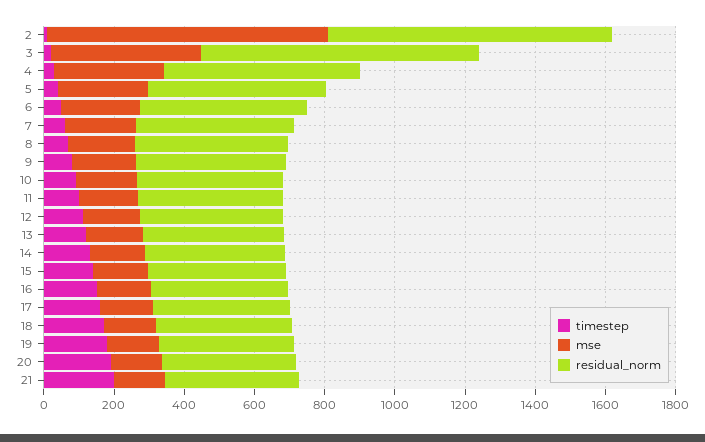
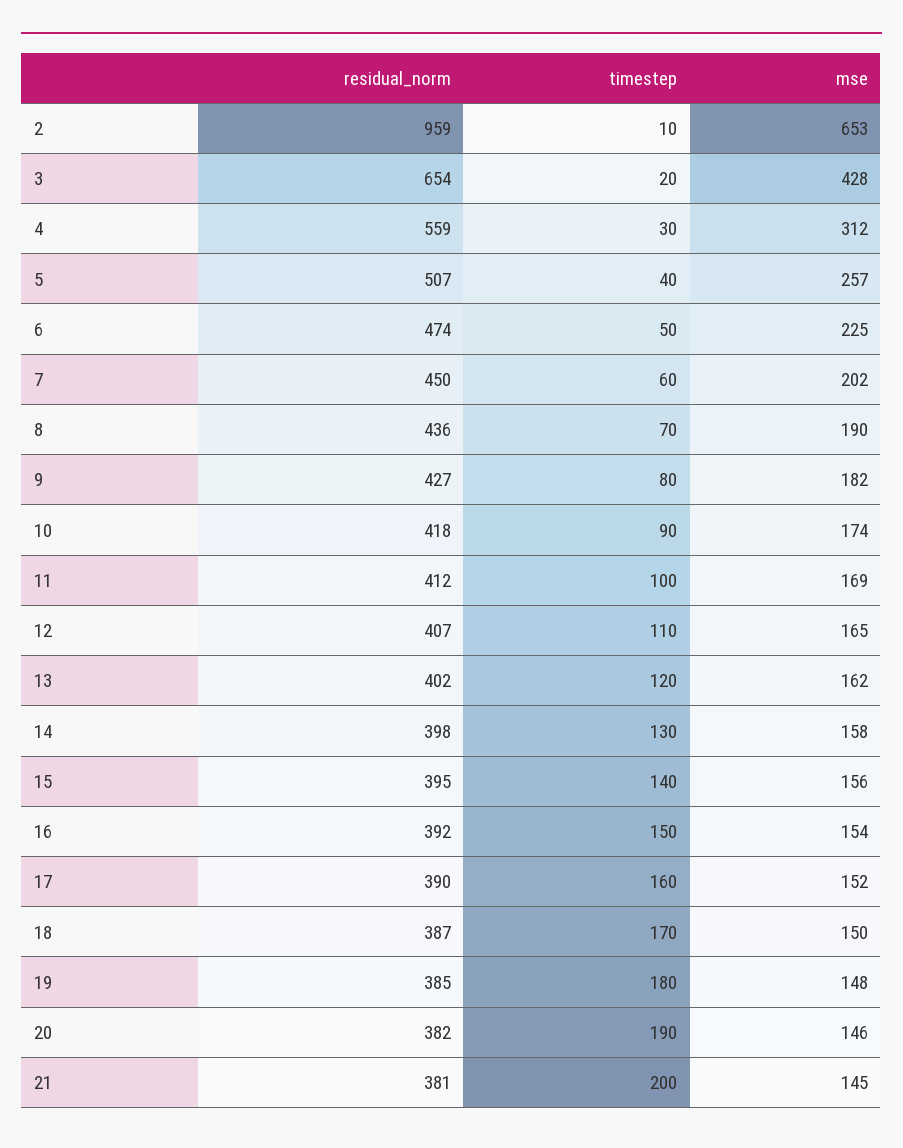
mse, 2: 800 -> 653
residual_norm, 2: 800 -> 959
residual_norm, 3: 800 -> 654

